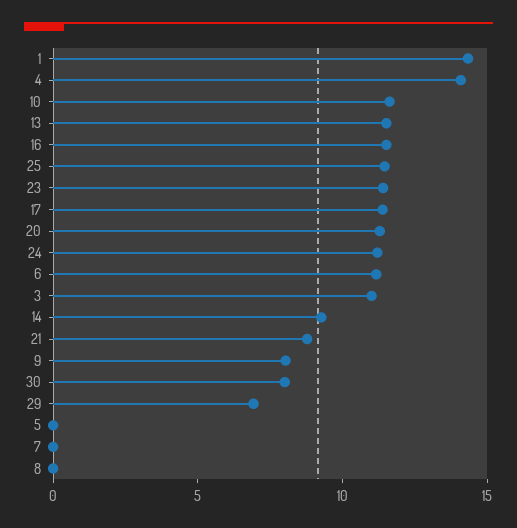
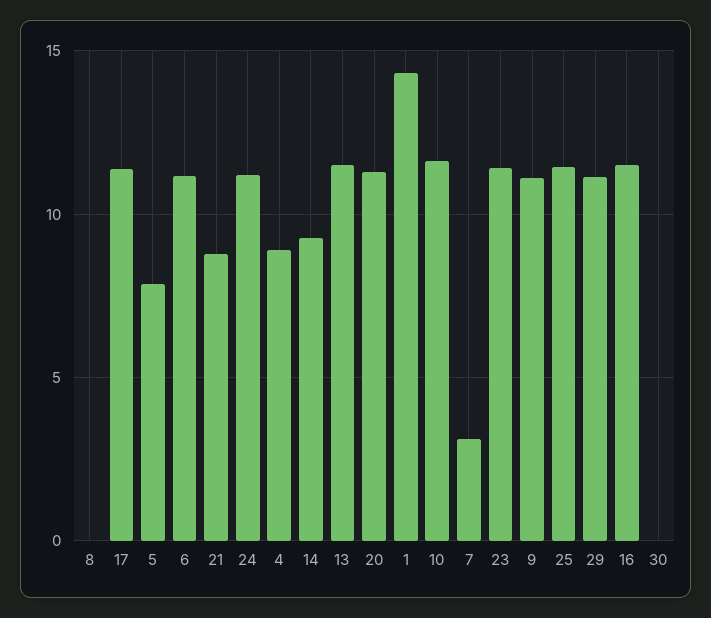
4: 14 -> 9
3: 11 -> none
9: 8 -> 11
30: 8 -> 0
29: 7 -> 11
5: 0 -> 8
7: 0 -> 3

